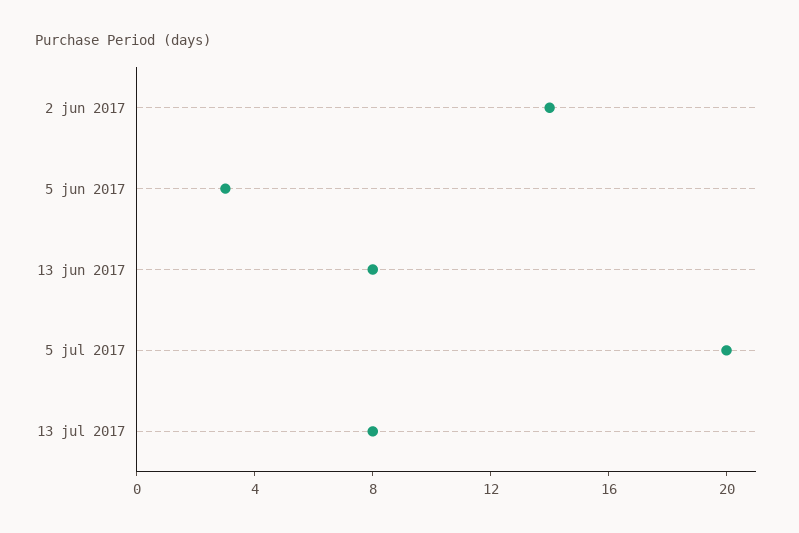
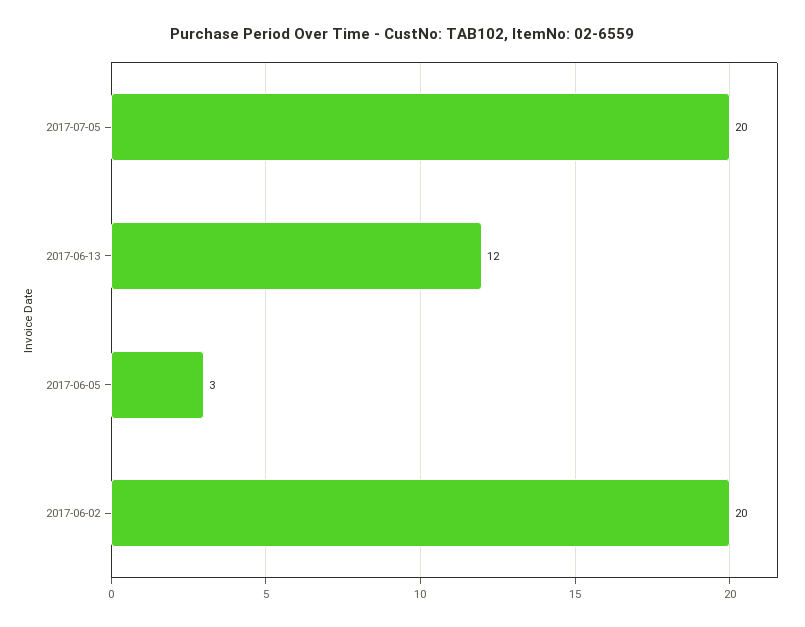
2 jun 2017: 14 -> 20
13 jun 2017: 8 -> 12
13 jul 2017: 8 -> none

